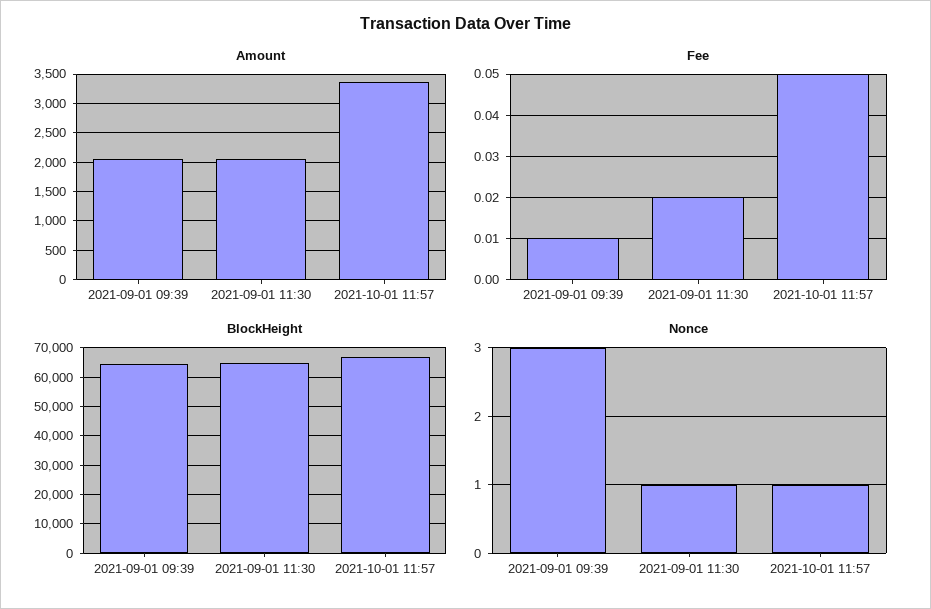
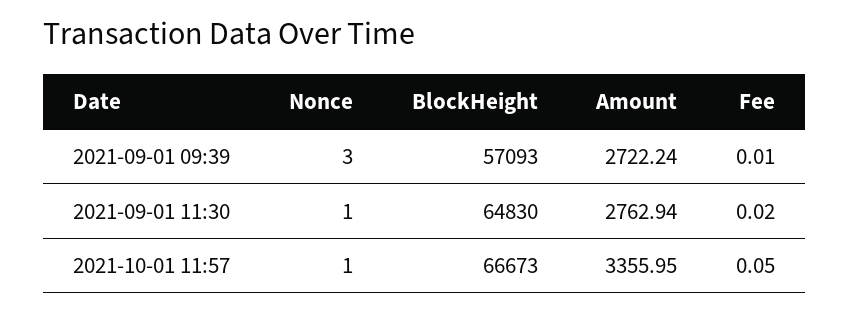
Amount, 2021-09-01 09:39: 2000 -> 2722.24
Amount, 2021-09-01 11:30: 2000 -> 2762.94
BlockHeight, 2021-09-01 09:39: 65000 -> 57093

